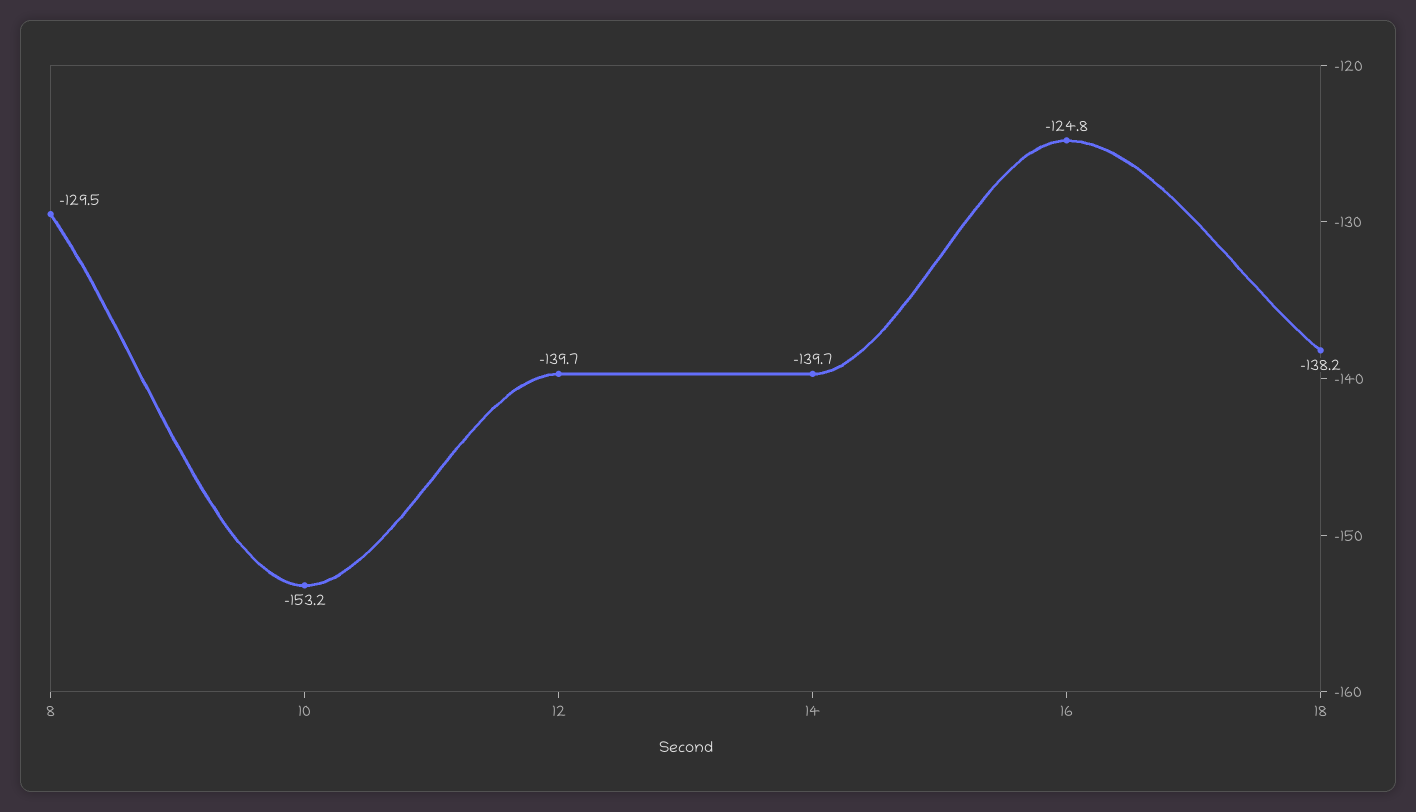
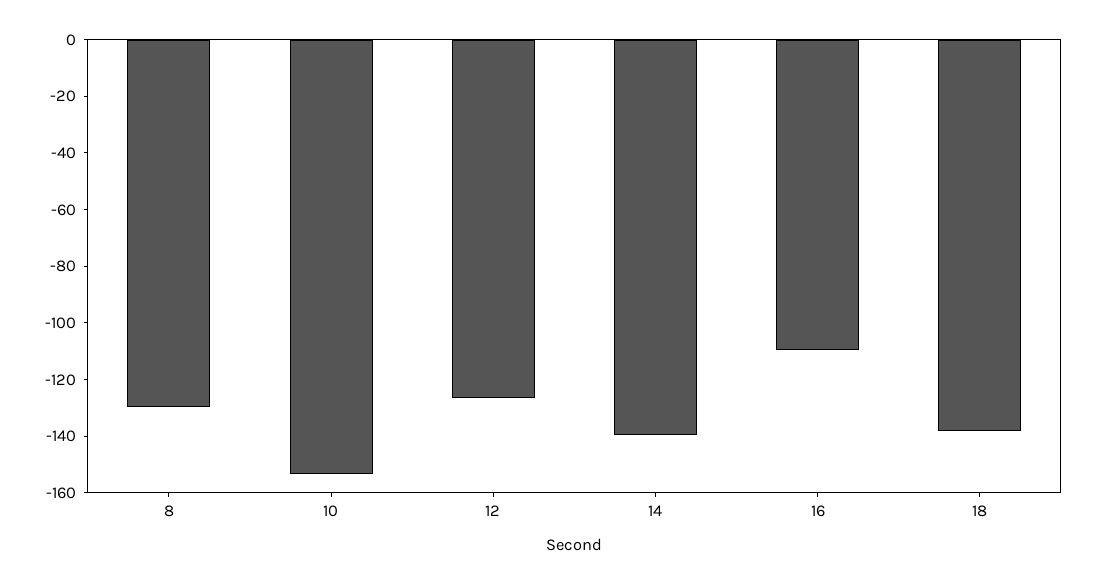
12: -139.7 -> -125
16: -124.8 -> -110

